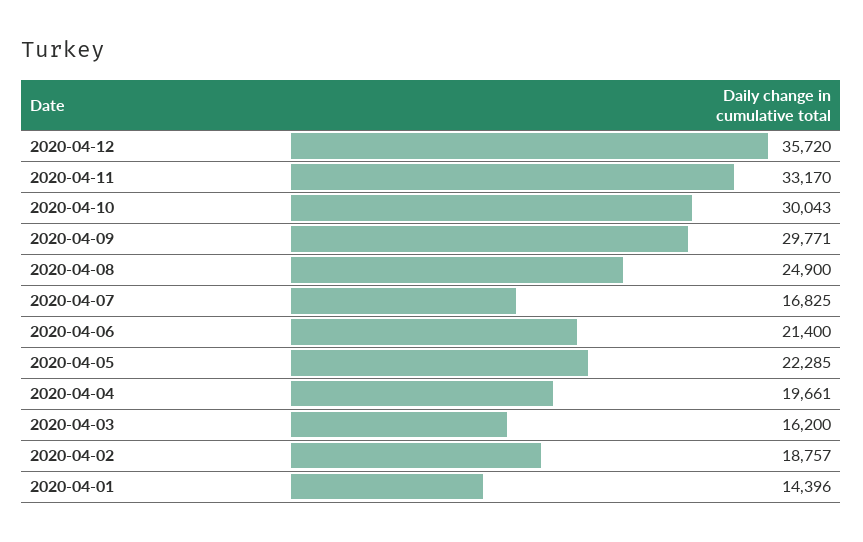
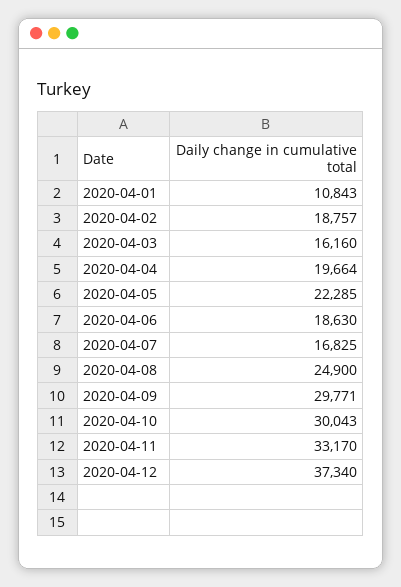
2020-04-12: 35720 -> 37340
2020-04-06: 21400 -> 18630
2020-04-04: 19661 -> 19664
2020-04-03: 16200 -> 16160
2020-04-01: 14396 -> 10843

